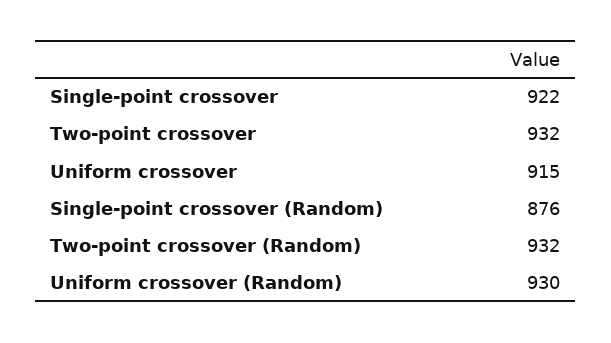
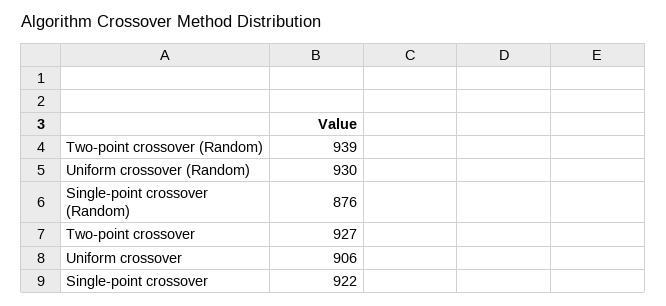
Two-point crossover: 932 -> 927
Uniform crossover: 915 -> 906
Two-point crossover (Random): 932 -> 939

